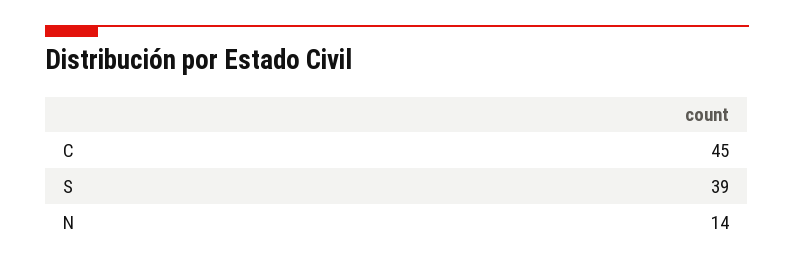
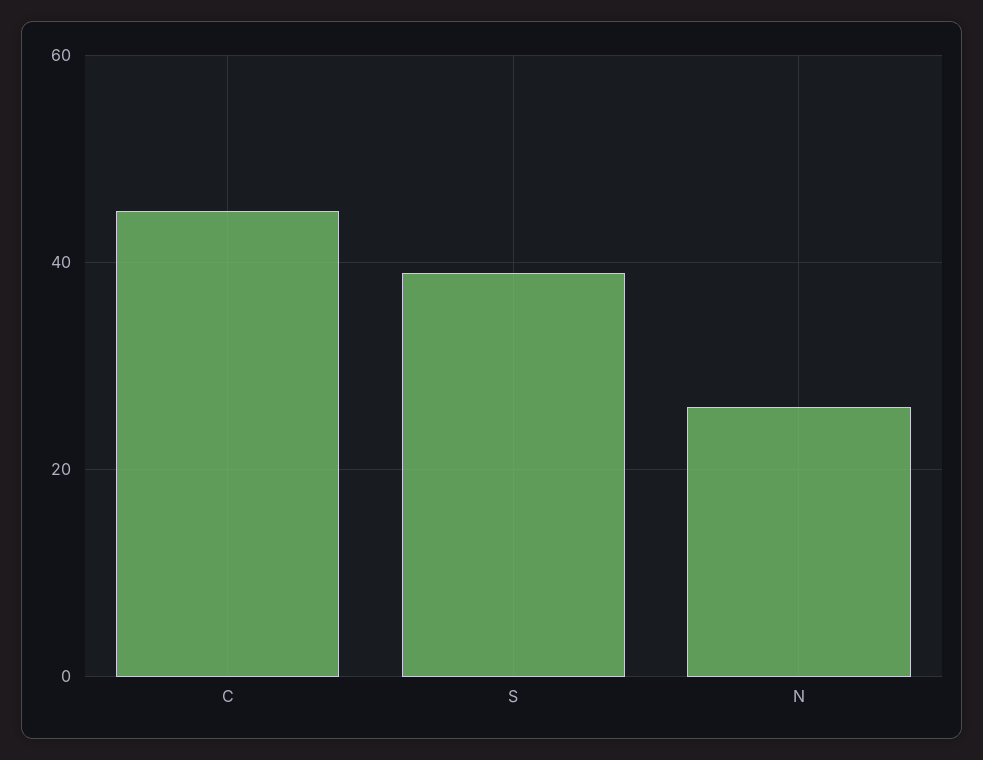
N: 14 -> 25

